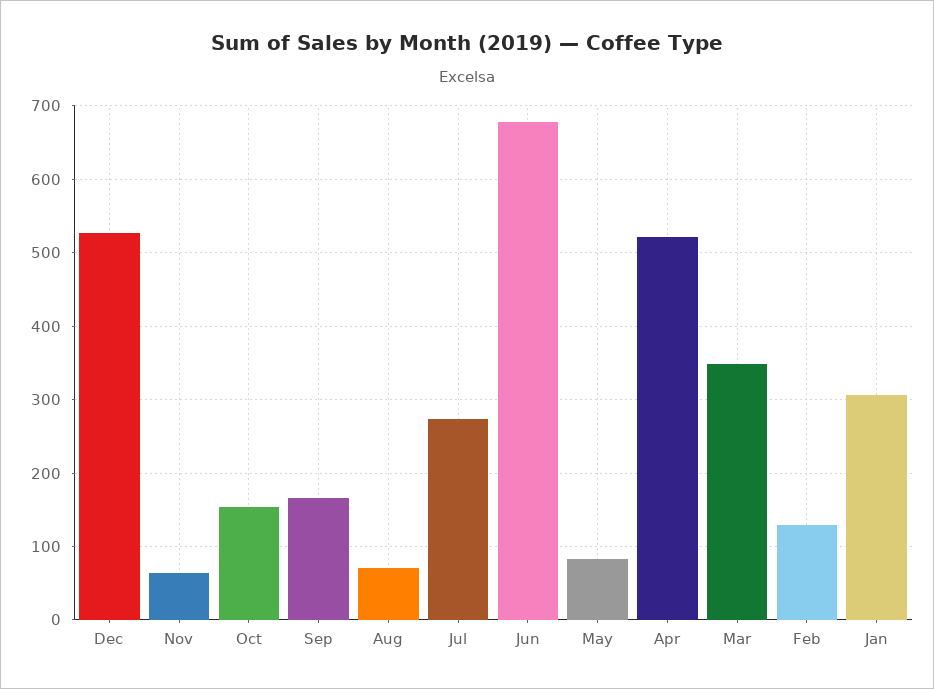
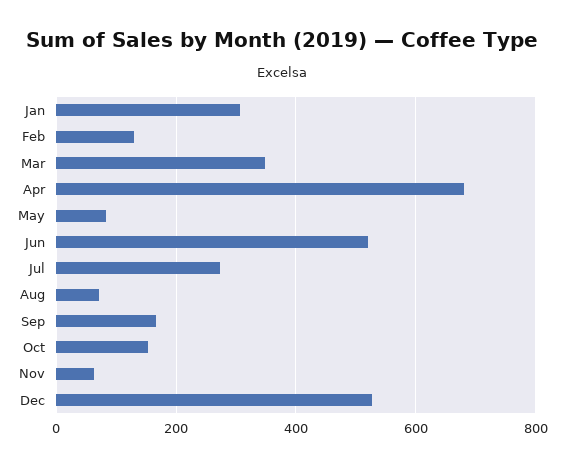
Jun: 680 -> 520
Apr: 520 -> 680

